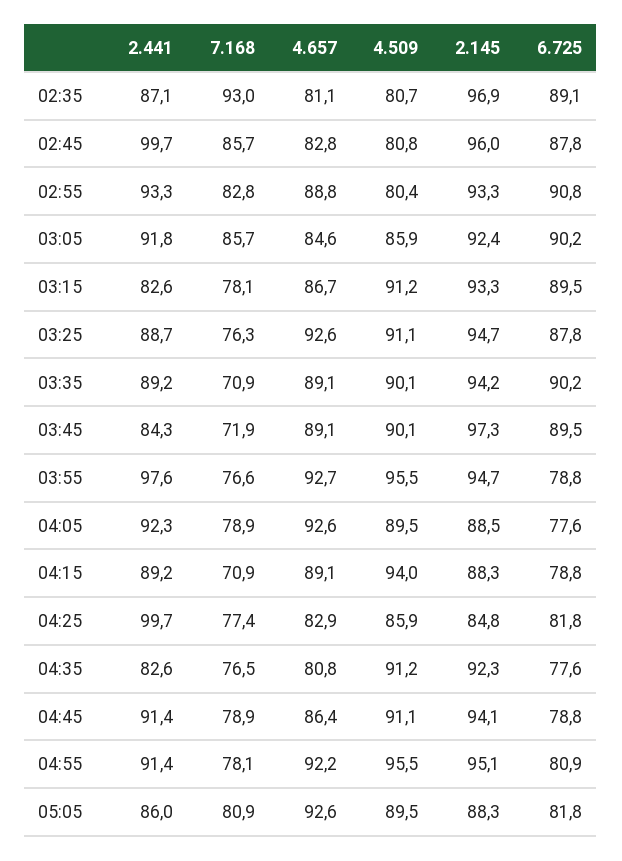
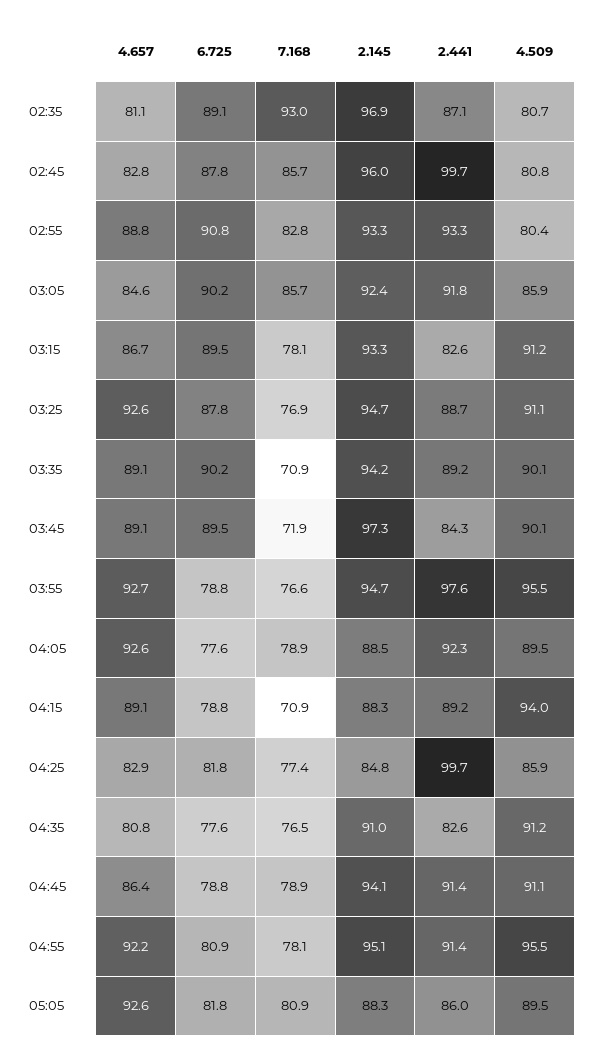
7.168, 03:25: 76.3 -> 76.9
2.145, 04:35: 92.3 -> 91

